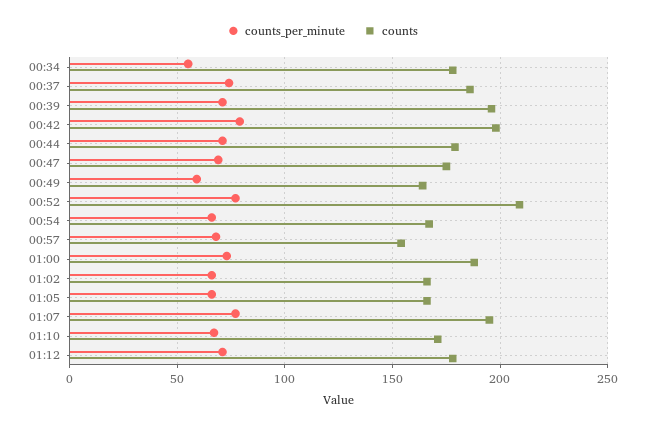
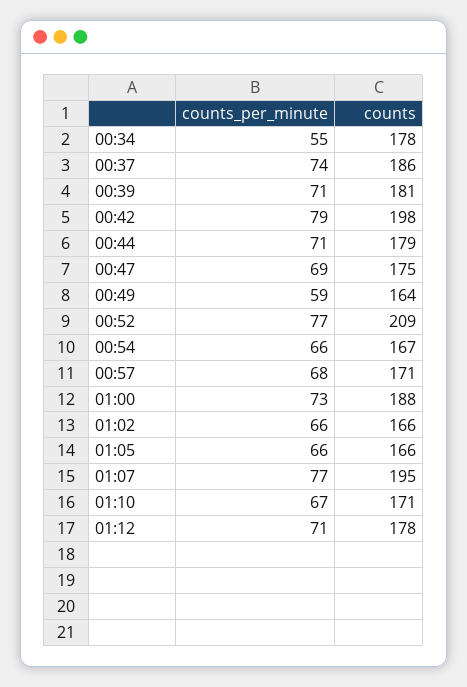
counts, 00:39: 195 -> 181
counts, 00:57: 155 -> 171

